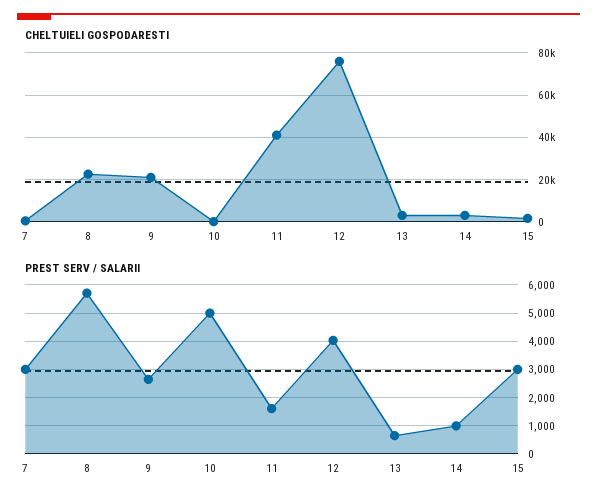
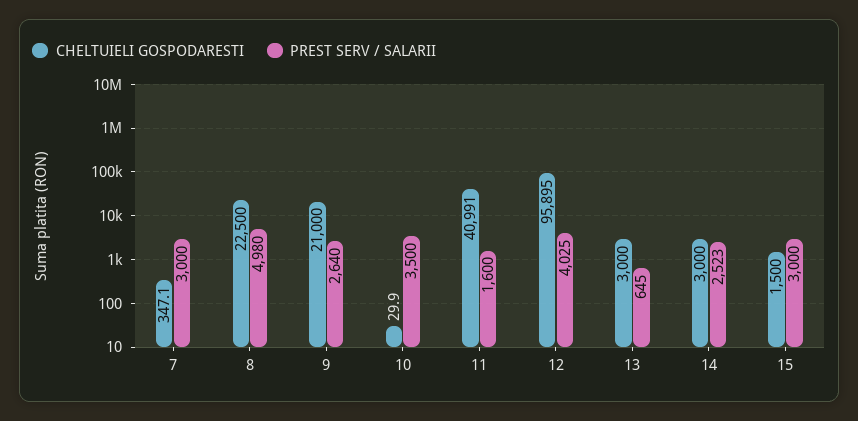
CHELTUIELI GOSPODARESTI, 12: 75000 -> 95895
PREST SERV / SALARII, 8: 5750 -> 4980
PREST SERV / SALARII, 10: 5000 -> 3500
PREST SERV / SALARII, 14: 1000 -> 2523

